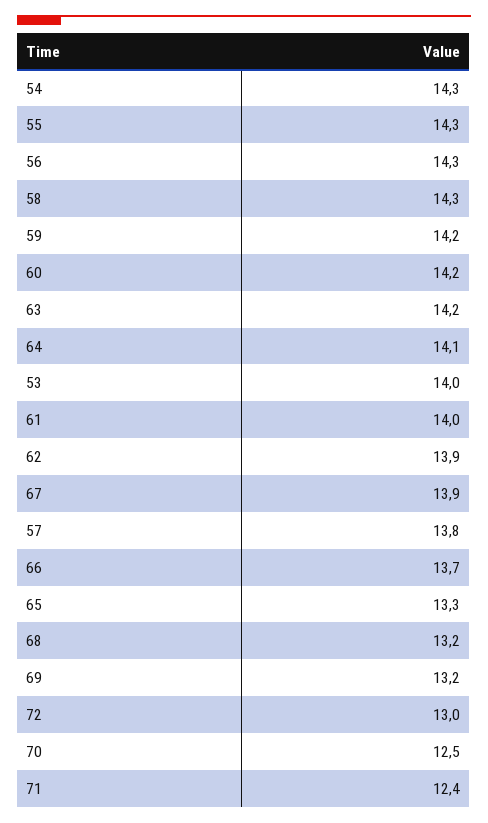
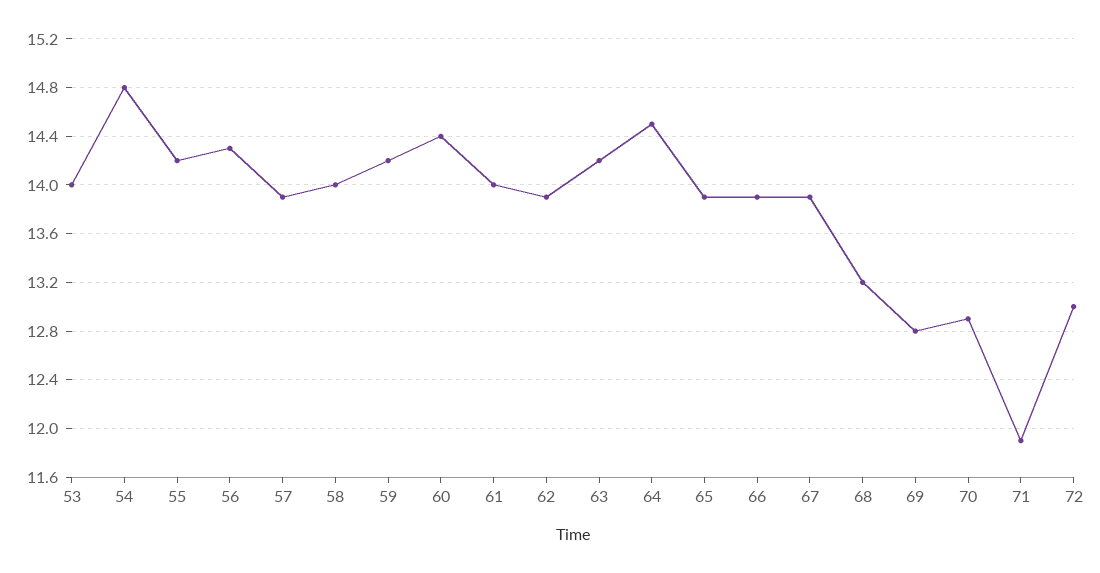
54: 14.3 -> 14.8
55: 14.3 -> 14.2
58: 14.3 -> 14
60: 14.2 -> 14.4
64: 14.1 -> 14.5
57: 13.8 -> 13.9
66: 13.7 -> 13.9
65: 13.3 -> 13.9
69: 13.2 -> 12.8
70: 12.5 -> 12.9
71: 12.4 -> 11.9

